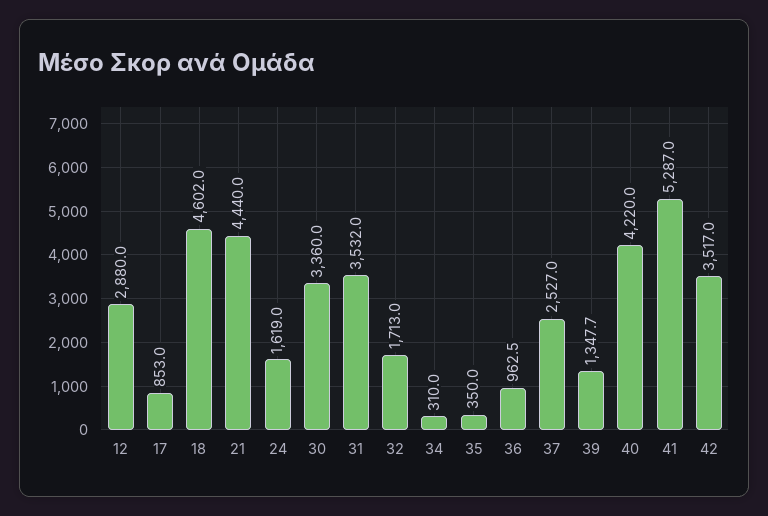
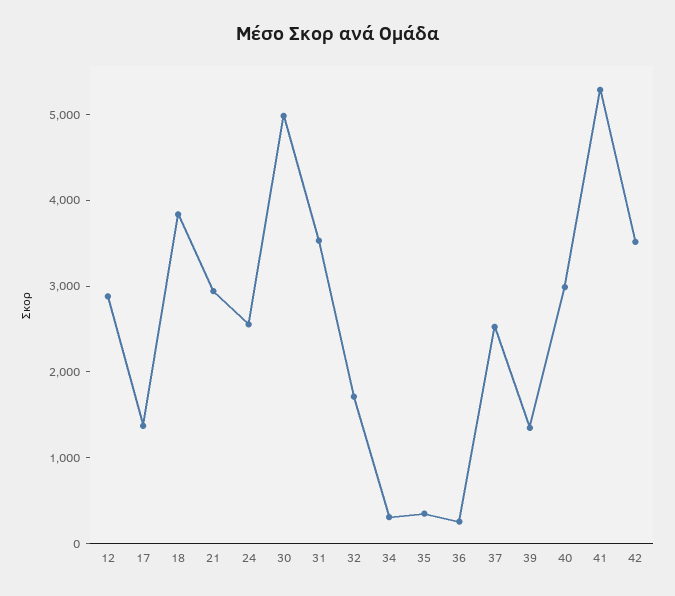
17: 853 -> 1400
18: 4602 -> 3800
21: 4440 -> 3000
24: 1619 -> 2600
30: 3360 -> 5000
36: 962.5 -> 200
40: 4220 -> 3000

